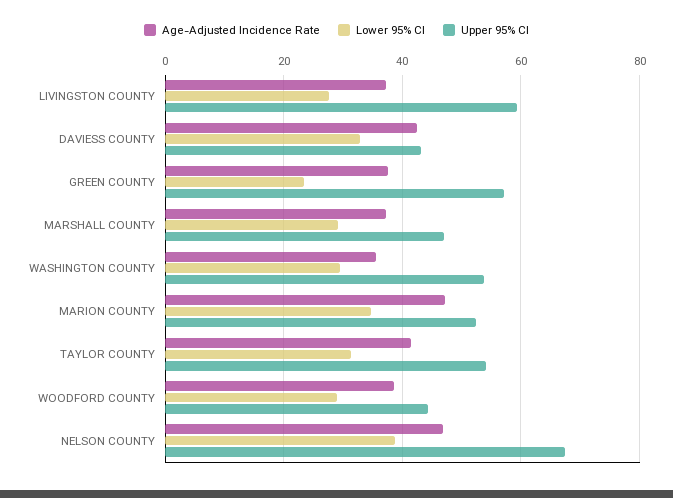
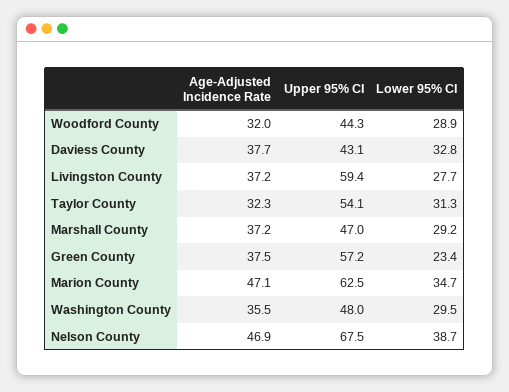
Age-Adjusted Incidence Rate, DAVIESS COUNTY: 42 -> 37.7
Upper 95% CI, WASHINGTON COUNTY: 54 -> 48
Upper 95% CI, MARION COUNTY: 52 -> 62.5
Age-Adjusted Incidence Rate, TAYLOR COUNTY: 42 -> 32.3
Age-Adjusted Incidence Rate, WOODFORD COUNTY: 38 -> 32

